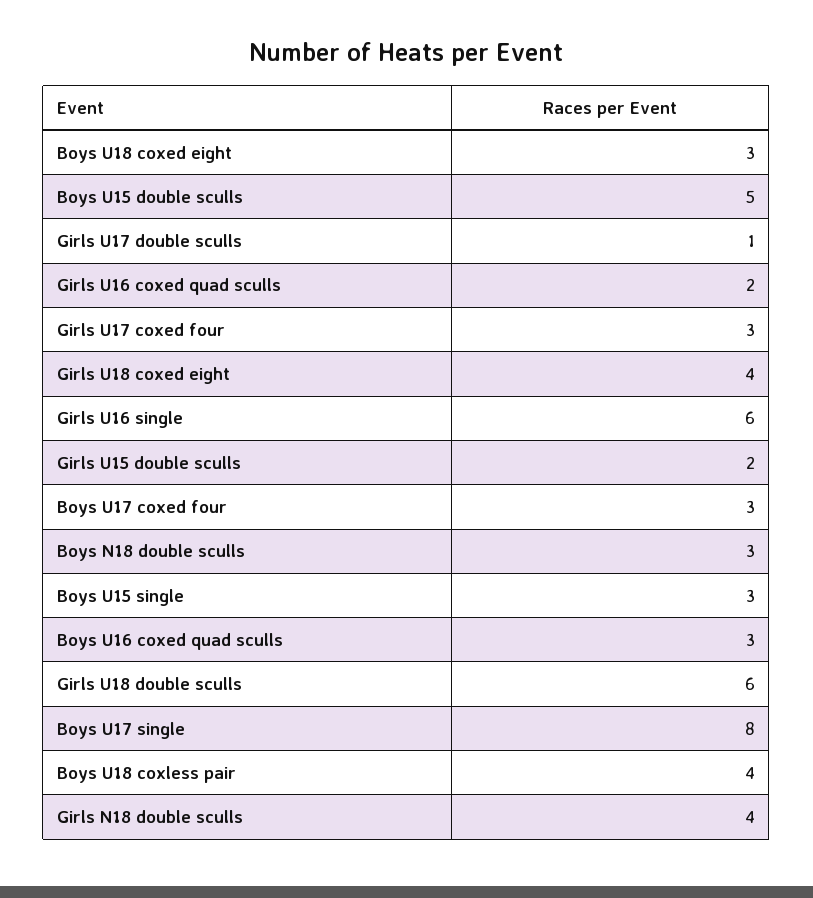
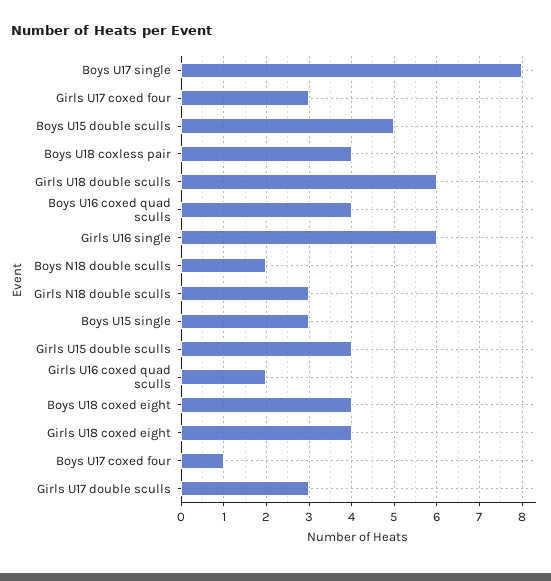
Boys U18 coxed eight: 3 -> 4
Girls U17 double sculls: 1 -> 3
Girls U15 double sculls: 2 -> 4
Boys U17 coxed four: 3 -> 1
Boys N18 double sculls: 3 -> 2
Boys U16 coxed quad sculls: 3 -> 4
Girls N18 double sculls: 4 -> 3

